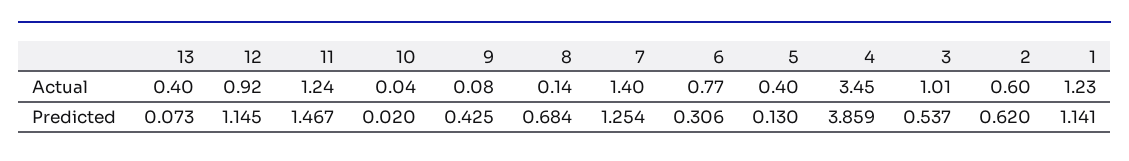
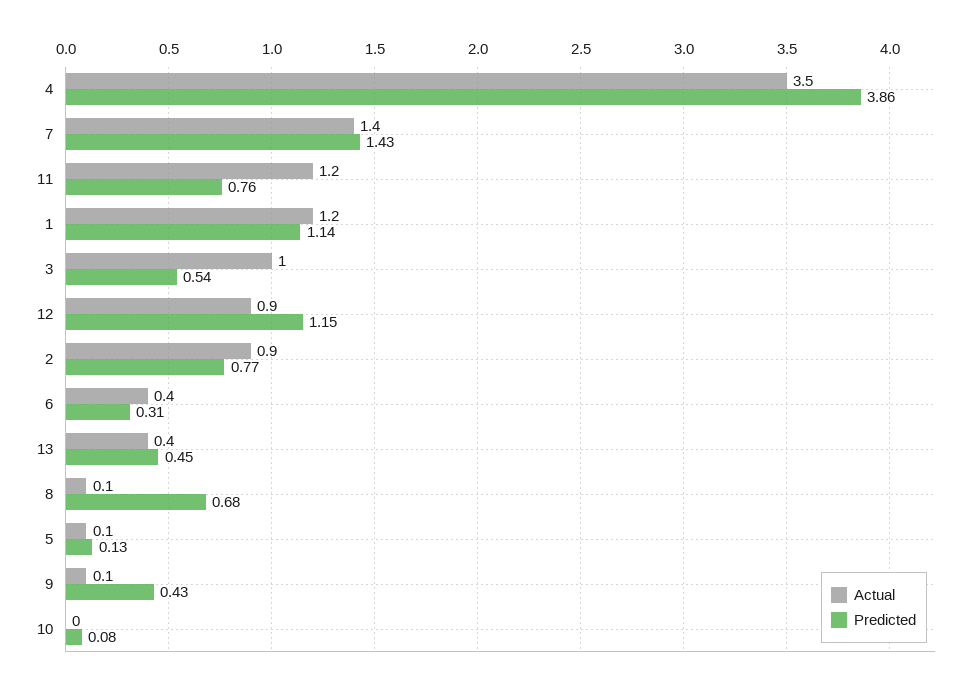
Actual, 6: 0.77 -> 0.4
Actual, 5: 0.4 -> 0.1
Actual, 2: 0.6 -> 0.9
Predicted, 13: 0.073 -> 0.45
Predicted, 11: 1.467 -> 0.76
Predicted, 10: 0.02 -> 0.08
Predicted, 7: 1.254 -> 1.43
Predicted, 2: 0.62 -> 0.77

